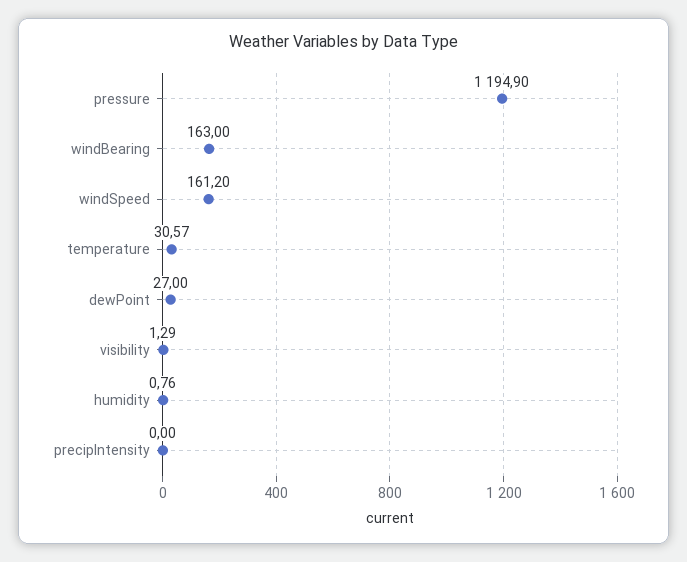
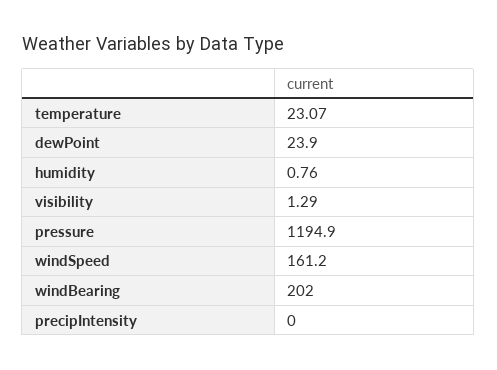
windBearing: 163 -> 202
temperature: 30.57 -> 23.07
dewPoint: 27 -> 23.9

